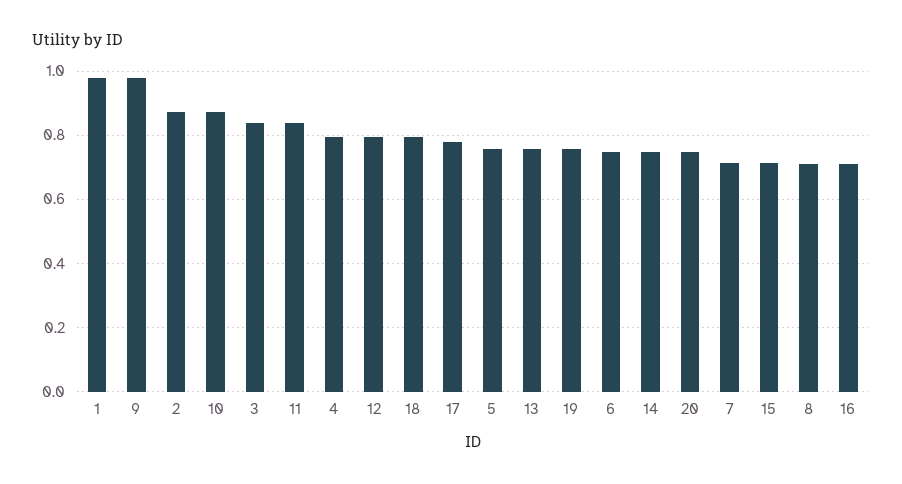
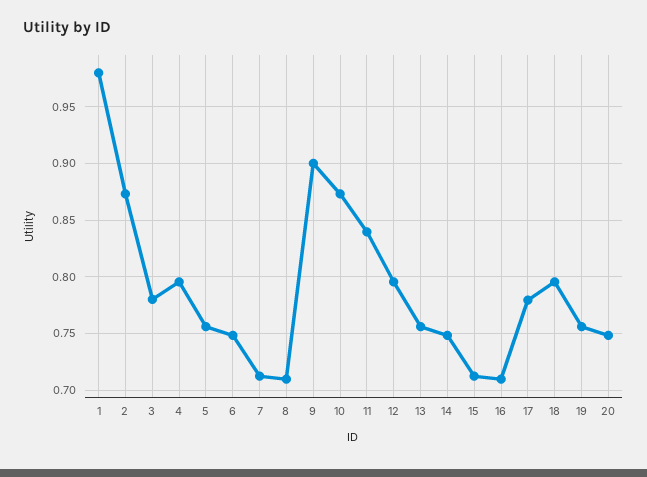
9: 0.98 -> 0.9
3: 0.84 -> 0.78

